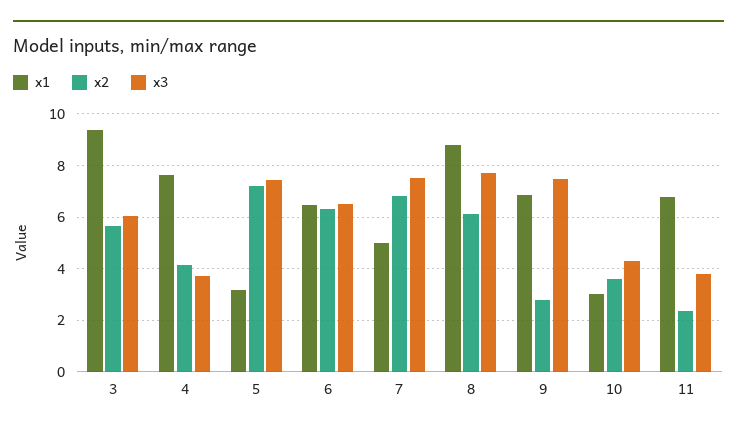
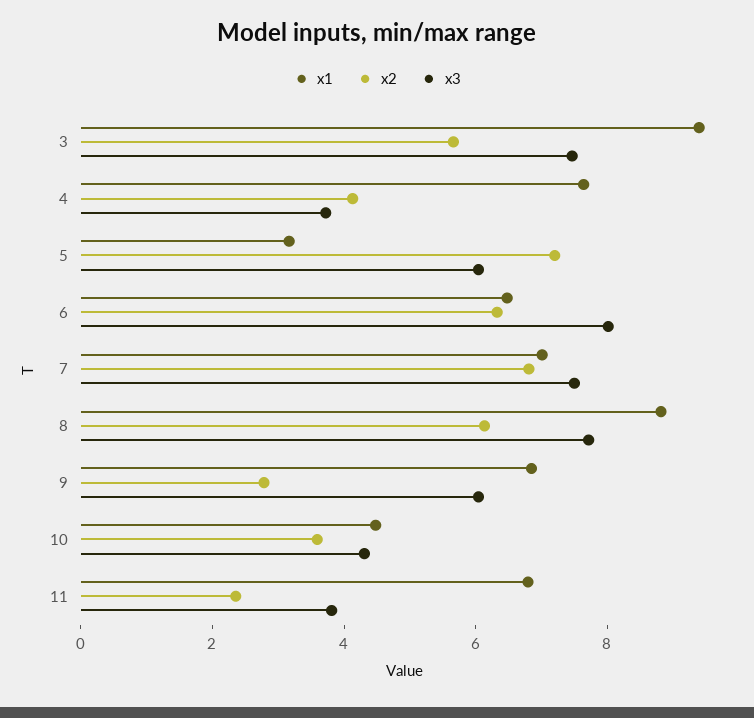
x3, 3: 6 -> 7.5
x3, 5: 7.5 -> 6
x3, 6: 6.5 -> 8
x1, 7: 5 -> 7
x3, 9: 7.5 -> 6
x1, 10: 3 -> 4.5

